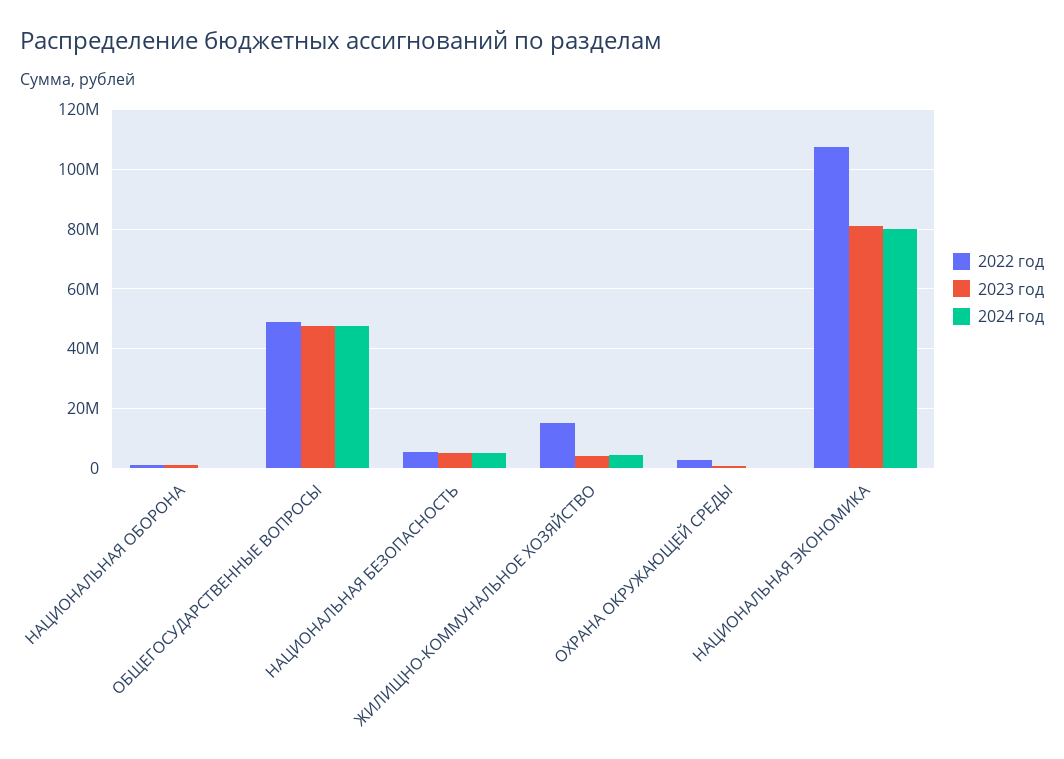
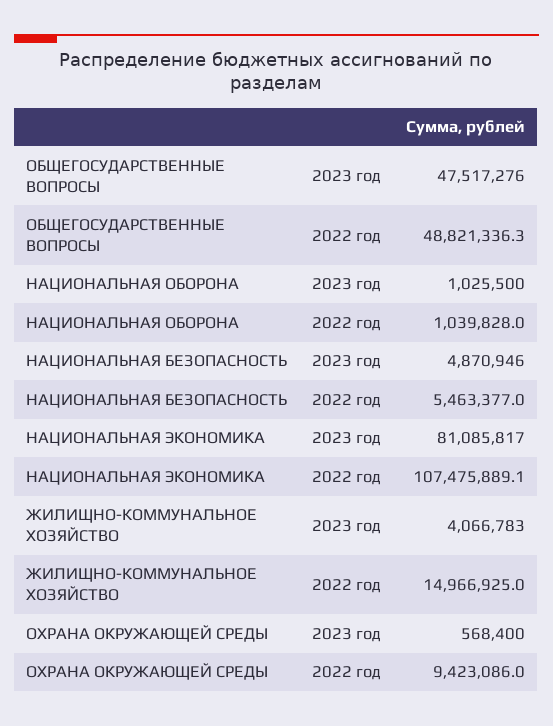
2024 год, НАЦИОНАЛЬНАЯ ОБОРОНА: 0 -> none
2024 год, ОБЩЕГОСУДАРСТВЕННЫЕ ВОПРОСЫ: 47500000 -> none
2024 год, НАЦИОНАЛЬНАЯ БЕЗОПАСНОСТЬ: 5000000 -> none
2024 год, ЖИЛИЩНО-КОММУНАЛЬНОЕ ХОЗЯЙСТВО: 5000000 -> none
2022 год, ОХРАНА ОКРУЖАЮЩЕЙ СРЕДЫ: 2500000 -> 9423086
2024 год, ОХРАНА ОКРУЖАЮЩЕЙ СРЕДЫ: 0 -> none
2024 год, НАЦИОНАЛЬНАЯ ЭКОНОМИКА: 80000000 -> none

